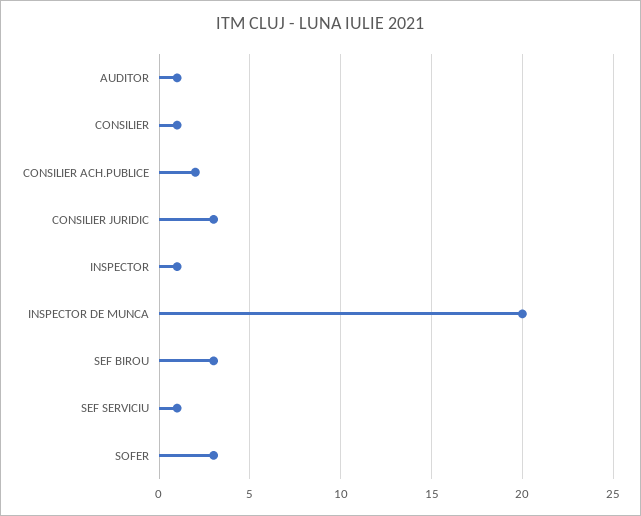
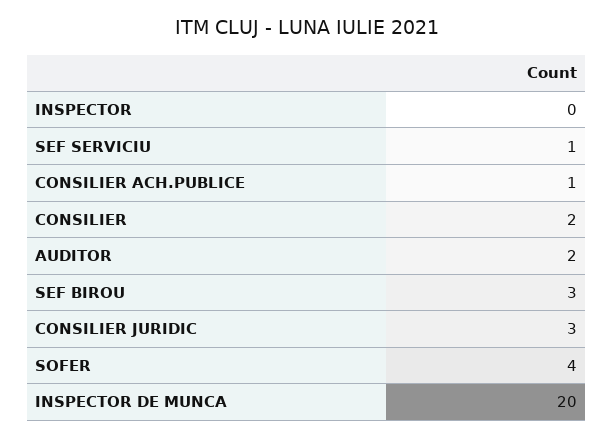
AUDITOR: 1 -> 2
CONSILIER: 1 -> 2
CONSILIER ACH.PUBLICE: 2 -> 1
INSPECTOR: 1 -> 0
SOFER: 3 -> 4

